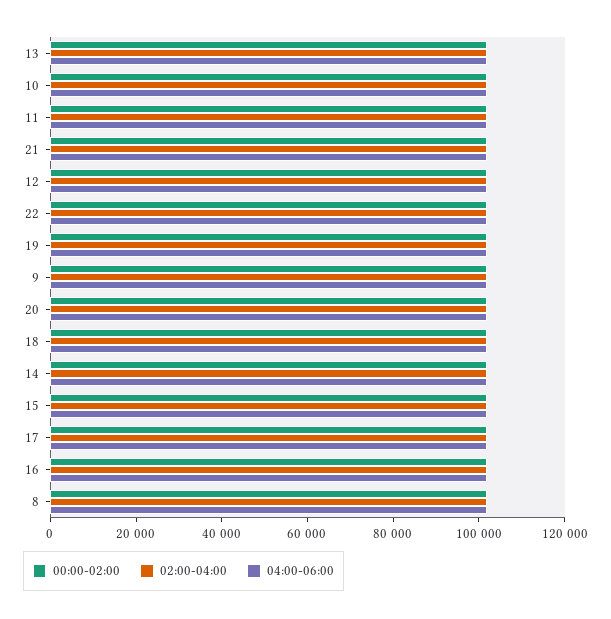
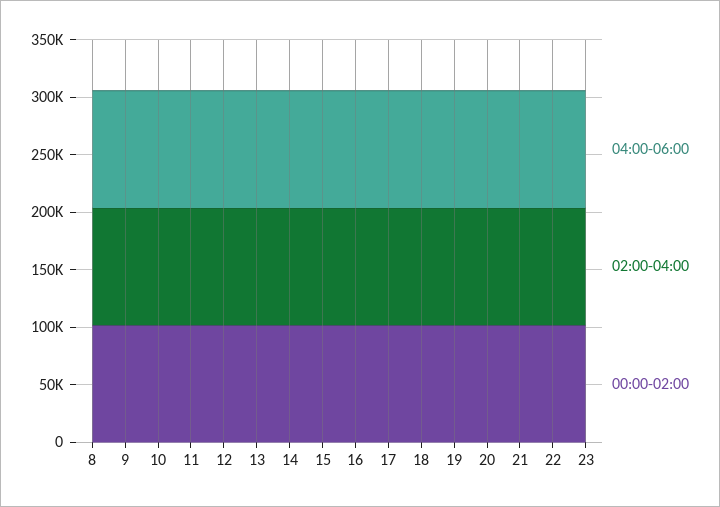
04:00-06:00, 23: none -> 100000
02:00-04:00, 23: none -> 100000
00:00-02:00, 23: none -> 100000

